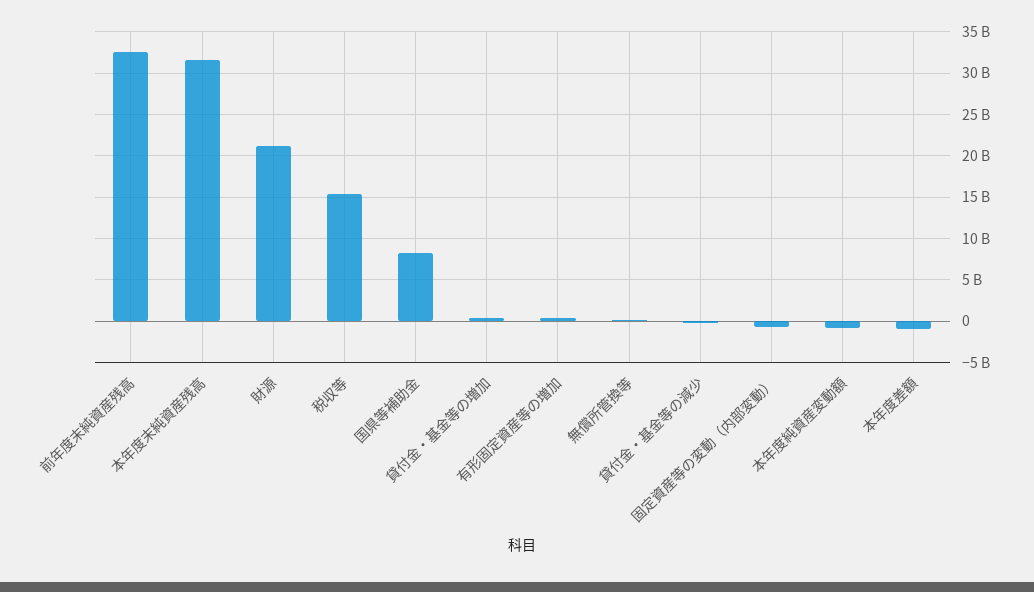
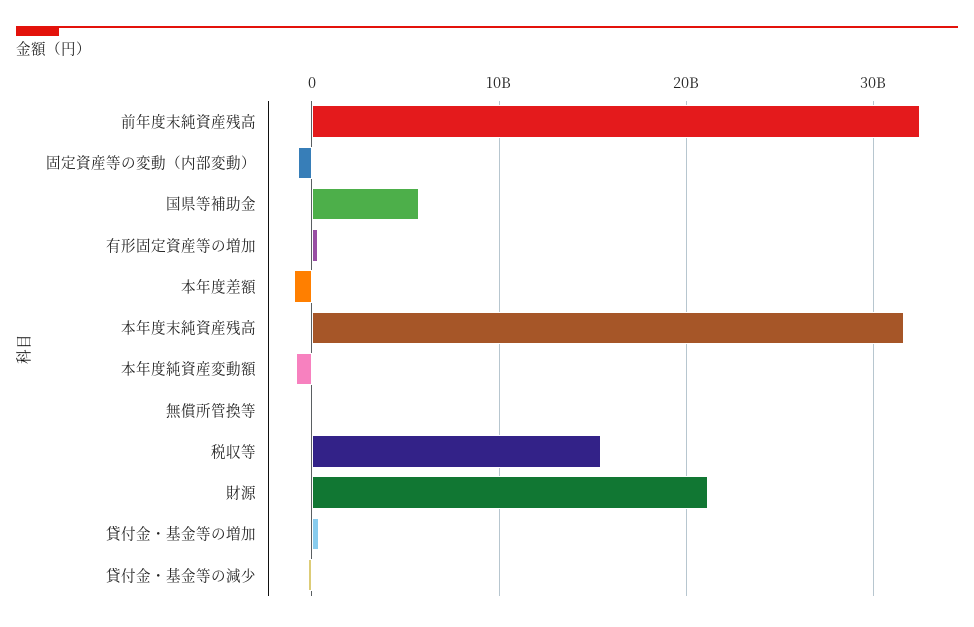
国県等補助金: 8000000000 -> 6000000000

